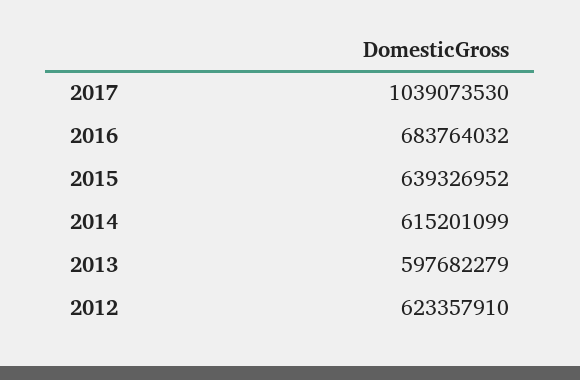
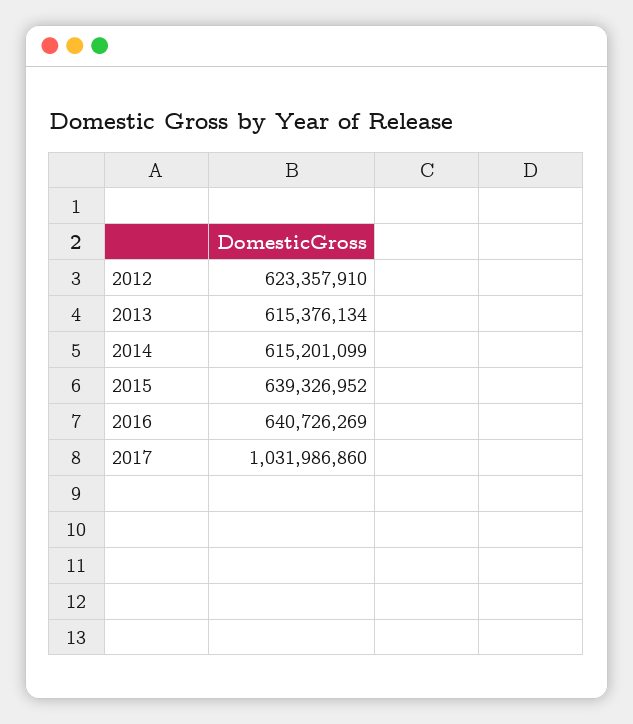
2017: 1039073530 -> 1031986860
2016: 683764032 -> 640726269
2013: 597682279 -> 615376134

